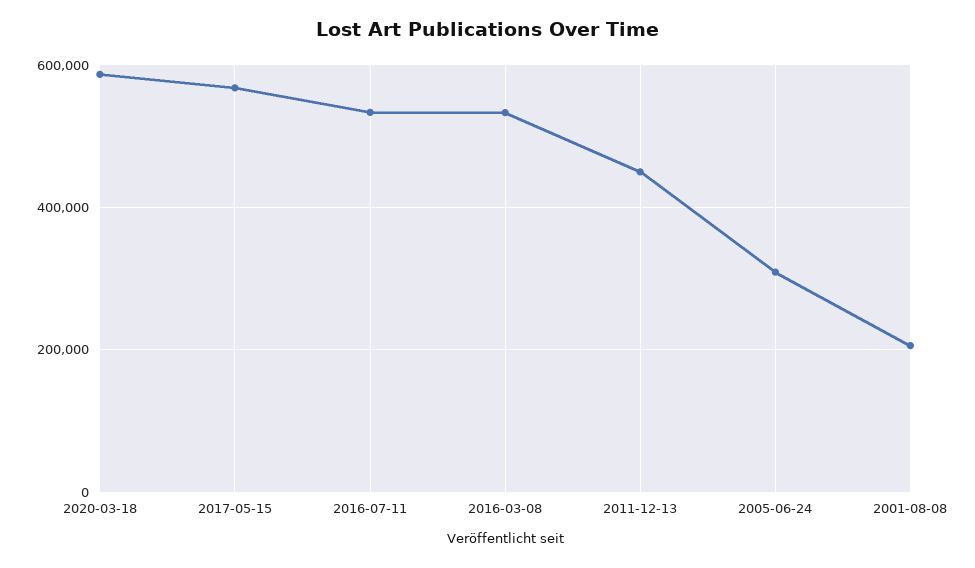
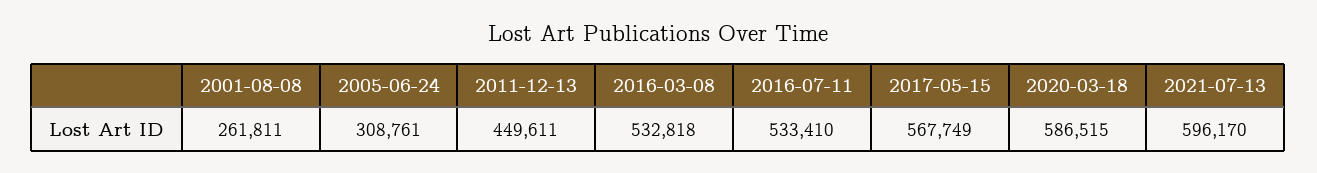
2001-08-08: 200000 -> 261811
2021-07-13: none -> 596170

